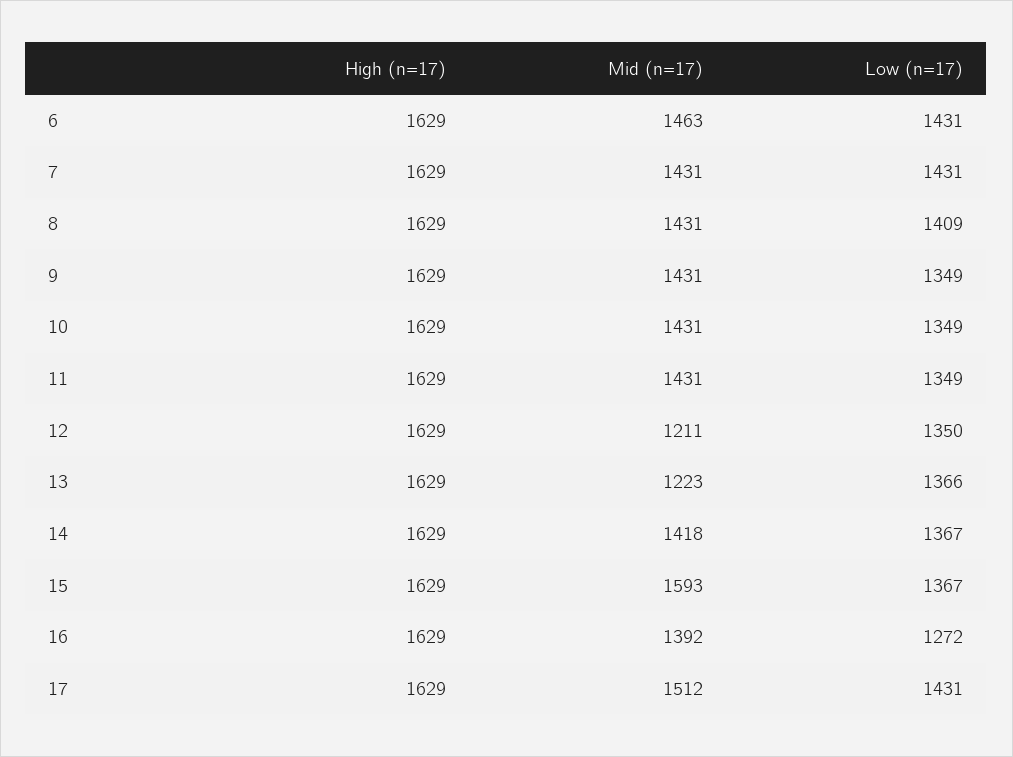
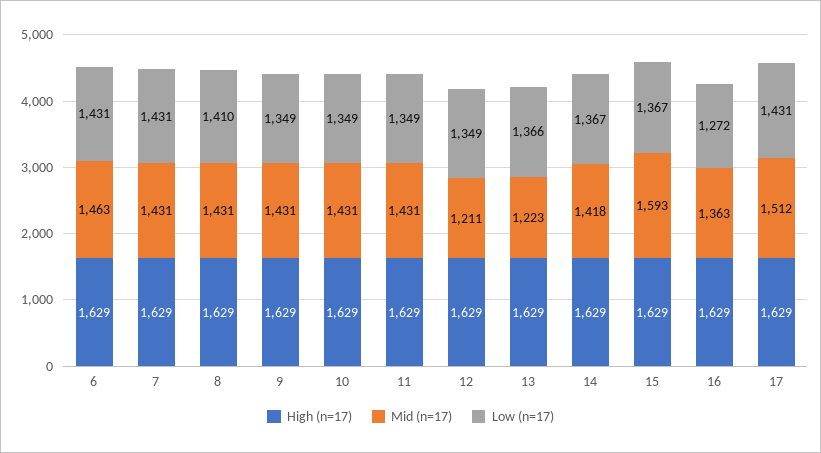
Low (n=17), 8: 1409 -> 1410
Low (n=17), 12: 1350 -> 1349
Mid (n=17), 16: 1392 -> 1363

